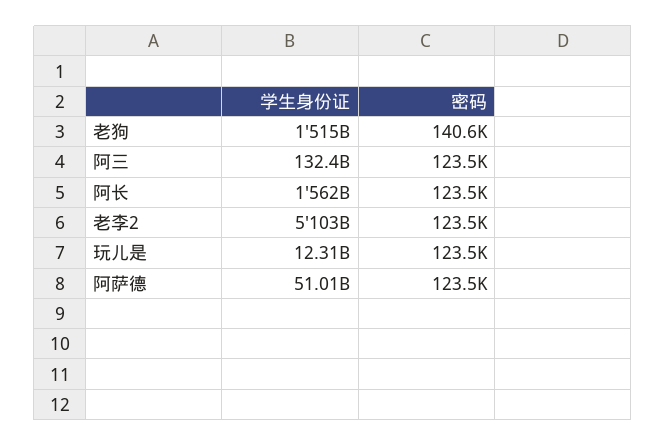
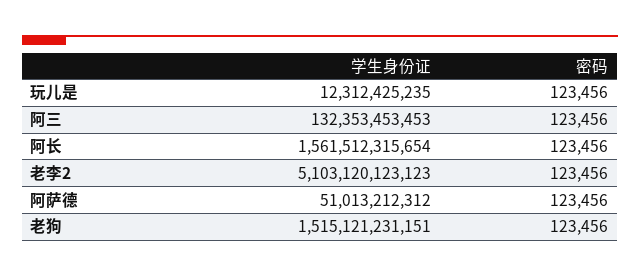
密码, 老狗: 140600 -> 123456

